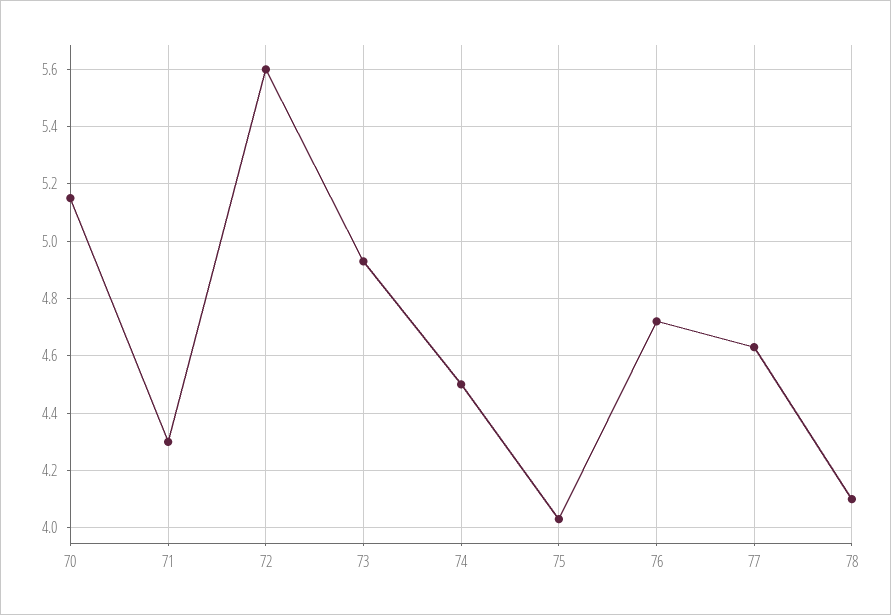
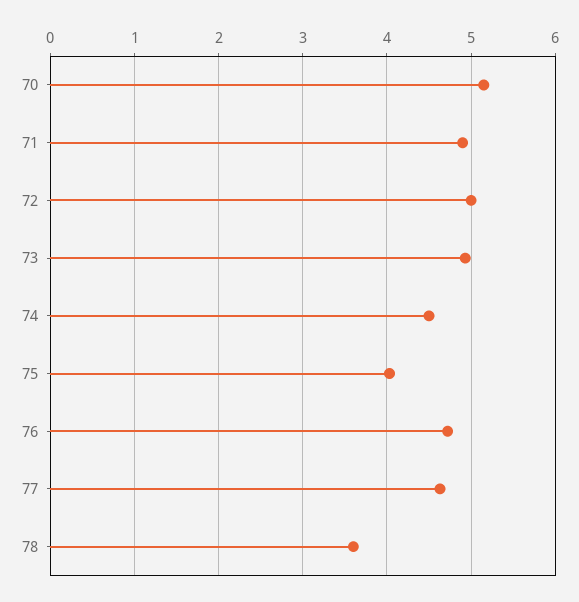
71: 4.3 -> 4.9
72: 5.6 -> 5
78: 4.1 -> 3.6

